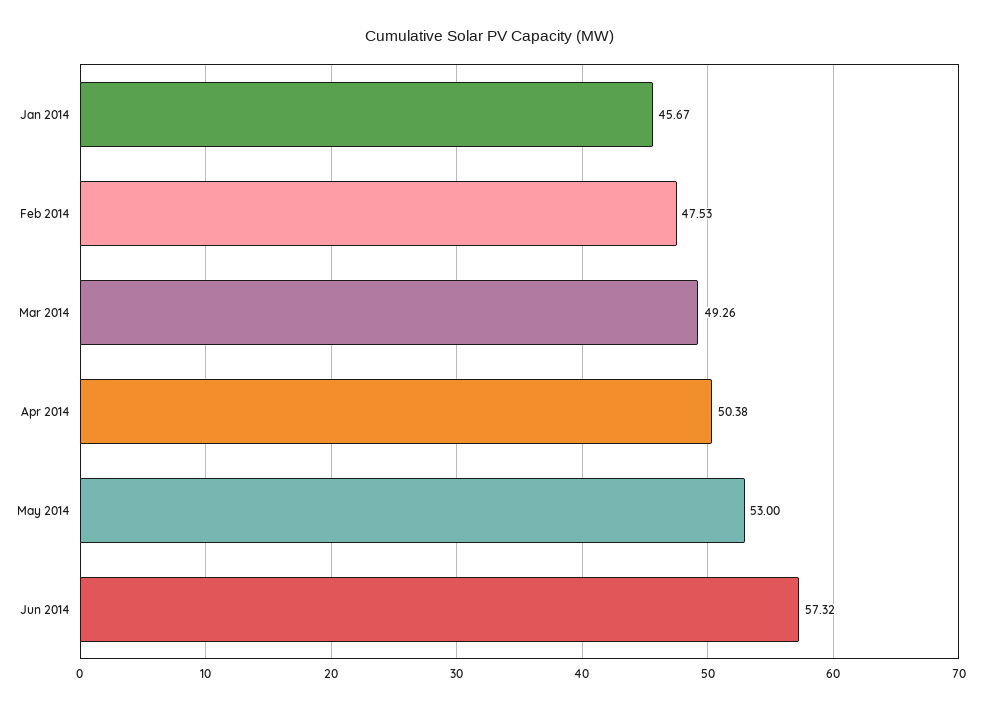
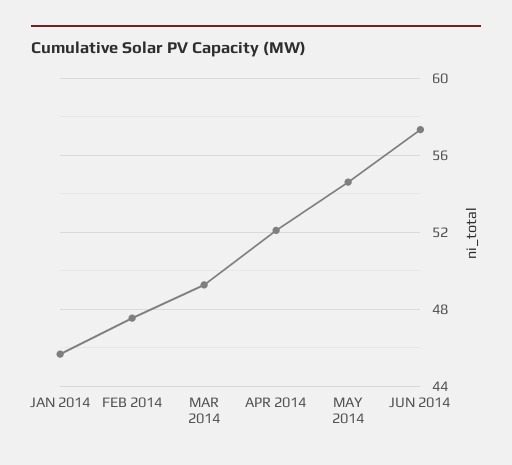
Apr 2014: 50.38 -> 52
May 2014: 53 -> 54.5

